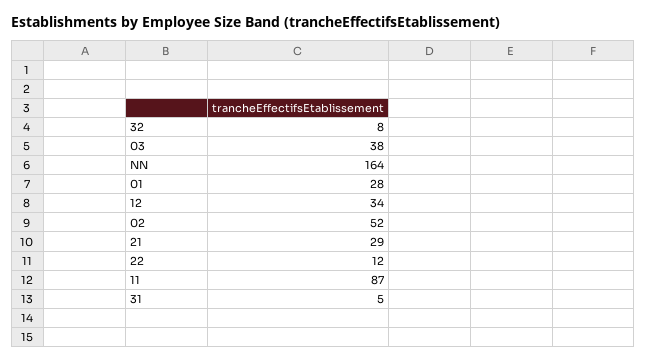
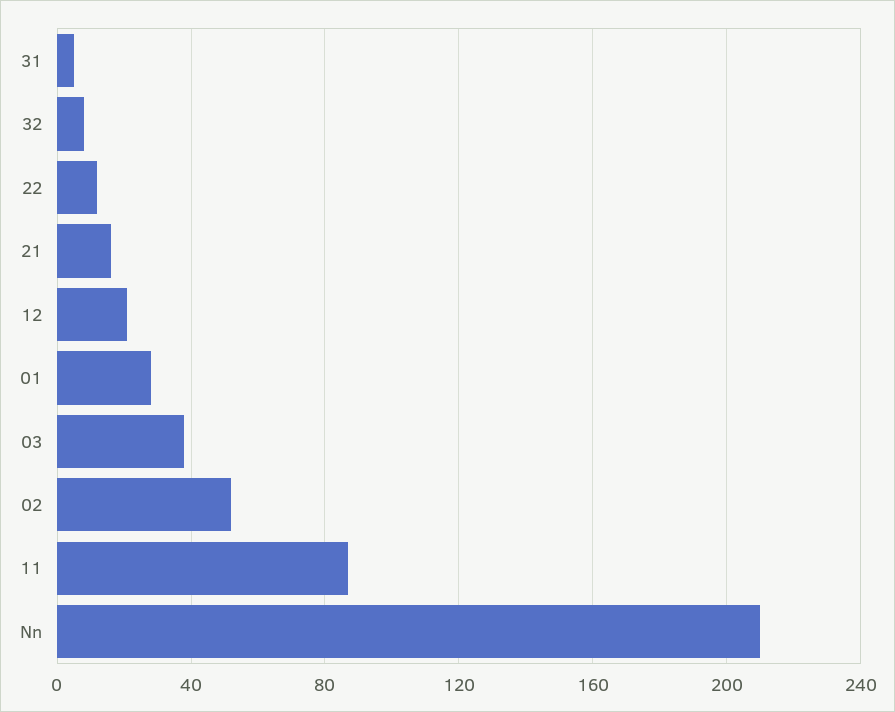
NN: 164 -> 210
12: 34 -> 20
21: 29 -> 15

